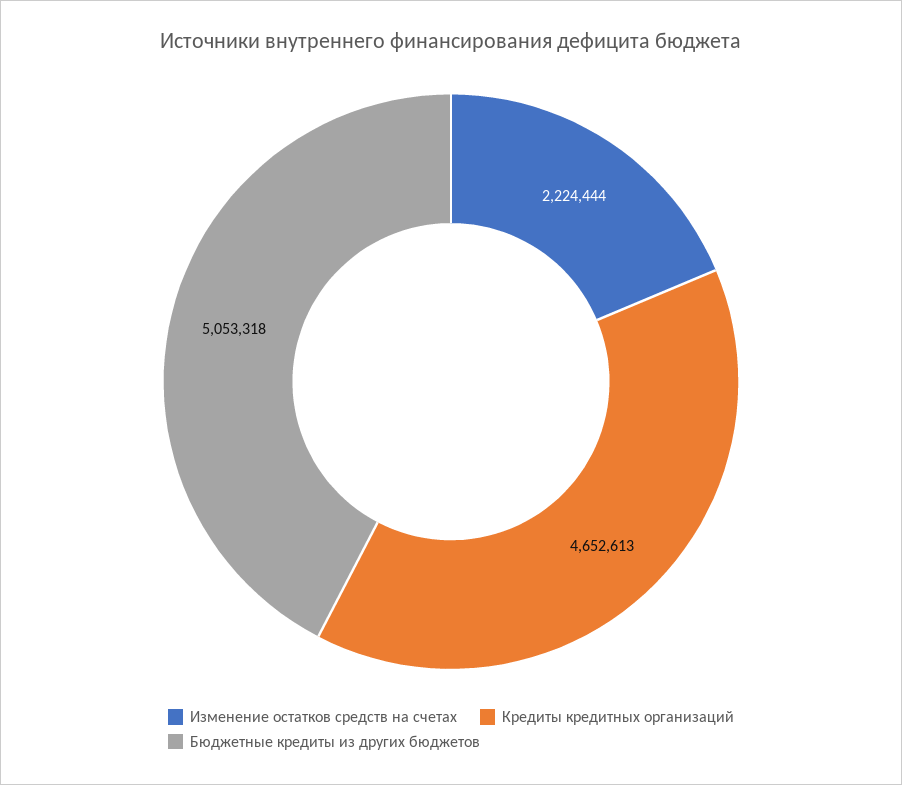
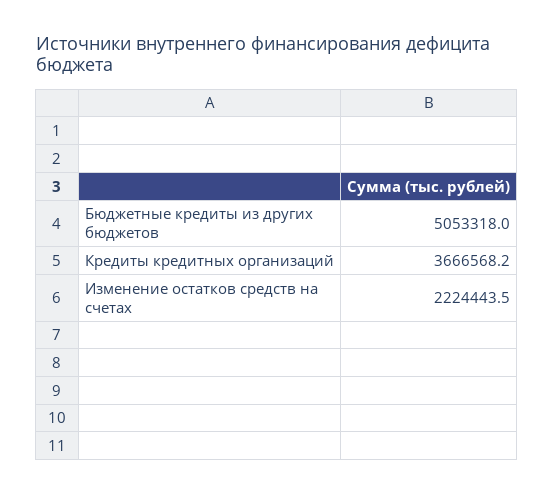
Кредиты кредитных организаций: 4652613 -> 3666568.2

